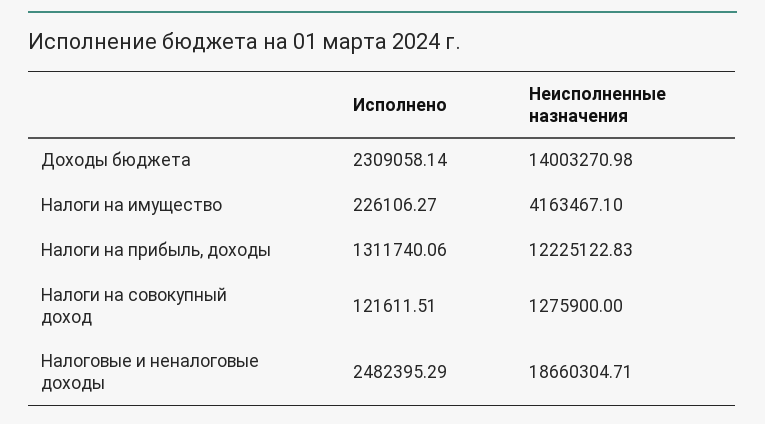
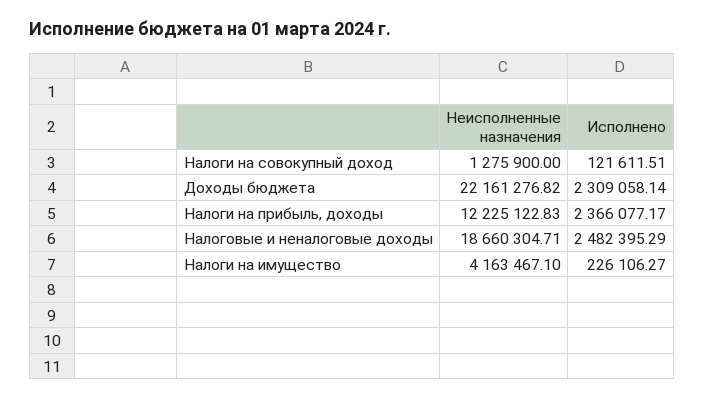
Неисполненные назначения, Доходы бюджета: 14003270.98 -> 22161276.82
Исполнено, Налоги на прибыль, доходы: 1311740.06 -> 2366077.17

